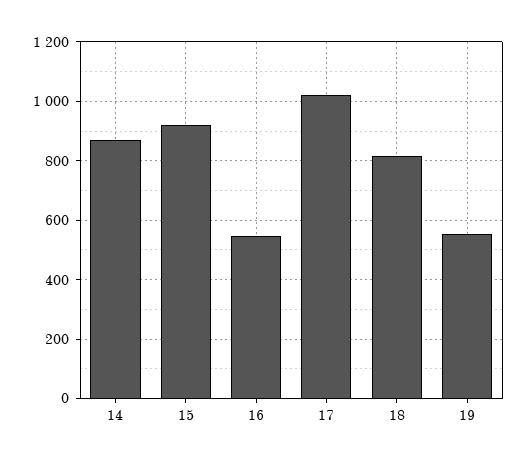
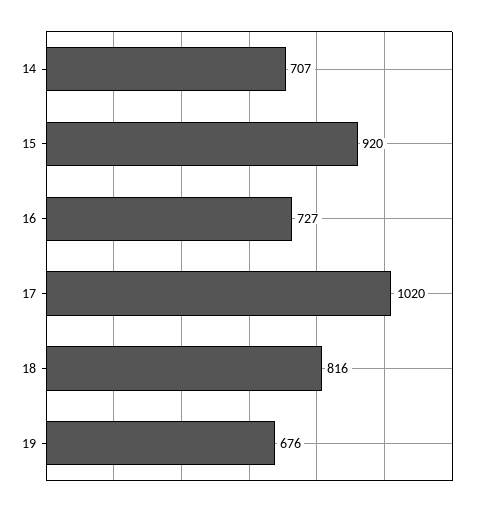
14: 875 -> 707
16: 550 -> 727
19: 550 -> 676

